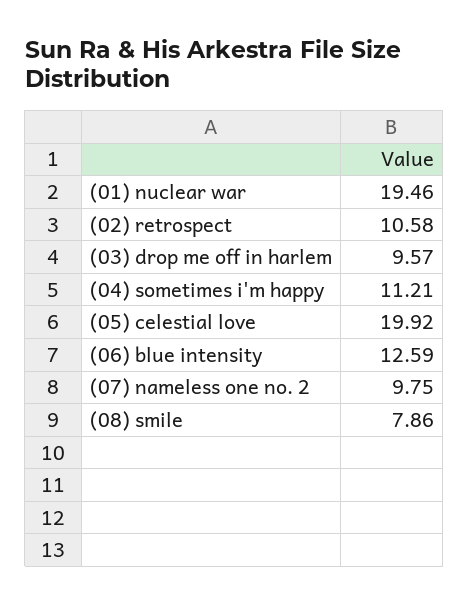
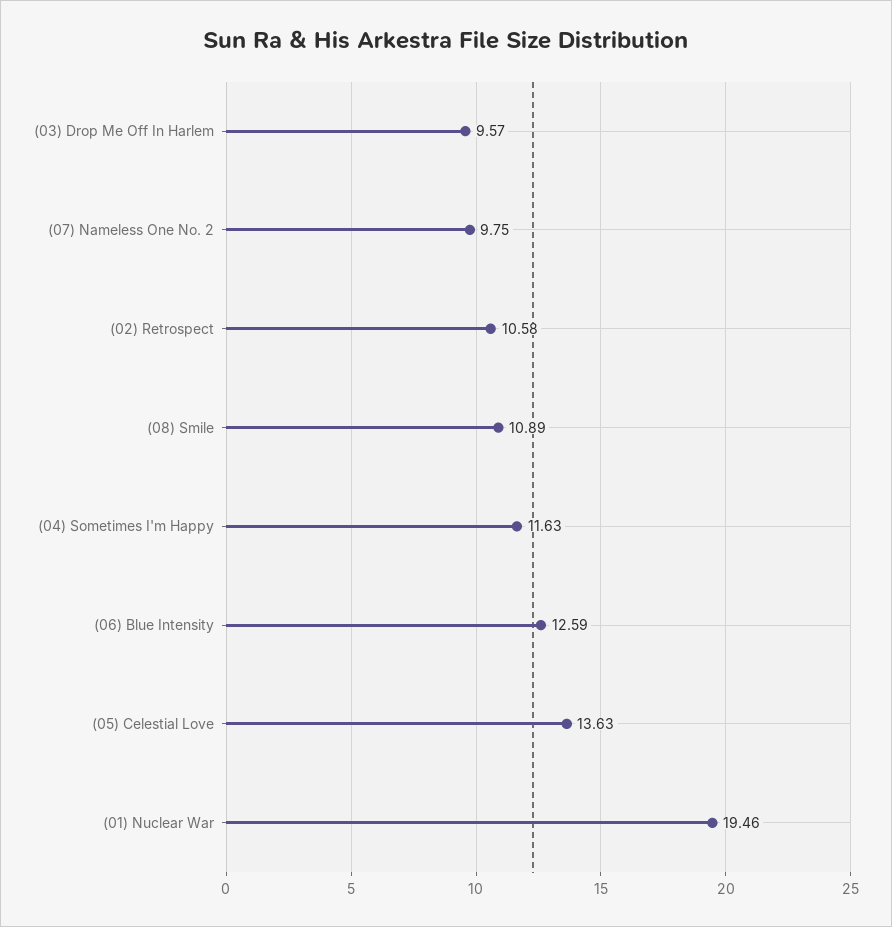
(04) sometimes i'm happy: 11.21 -> 11.63
(05) celestial love: 19.92 -> 13.63
(08) smile: 7.86 -> 10.89

